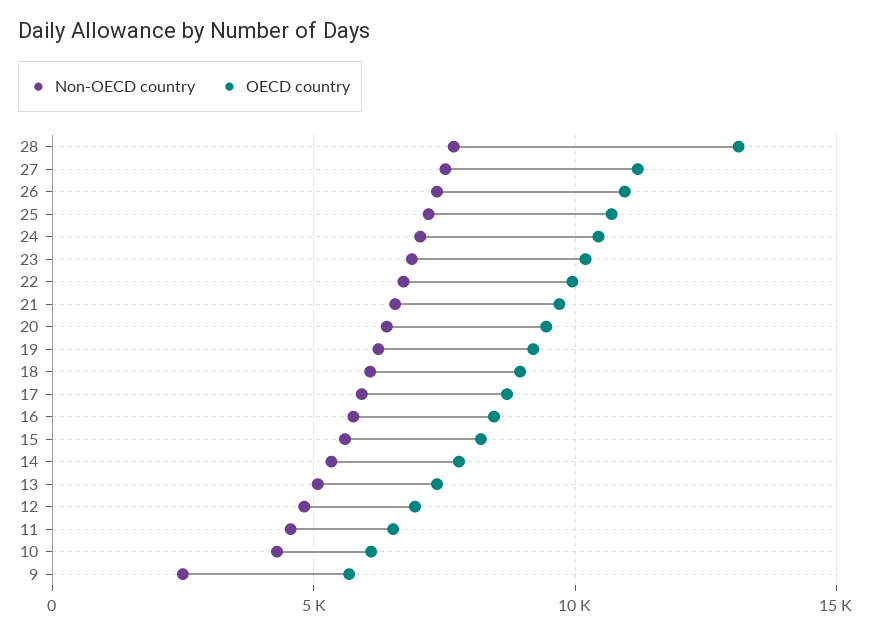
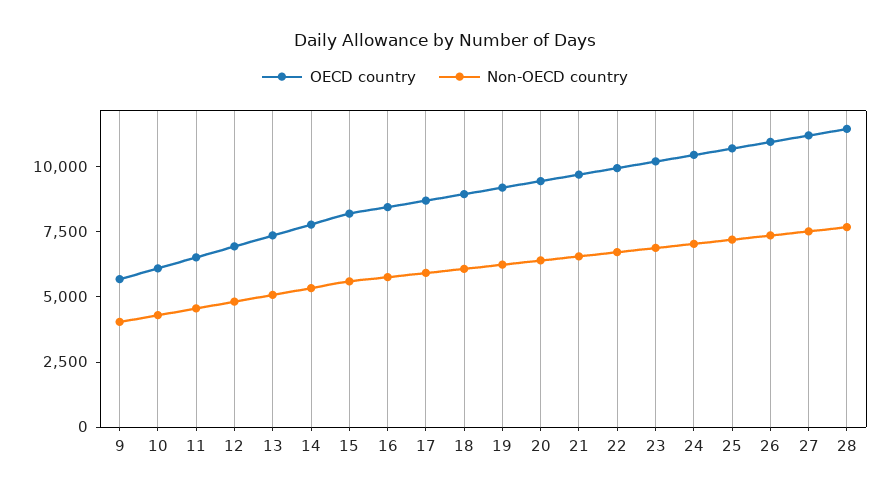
OECD country, 28: 13000 -> 11500
Non-OECD country, 9: 2500 -> 4000

